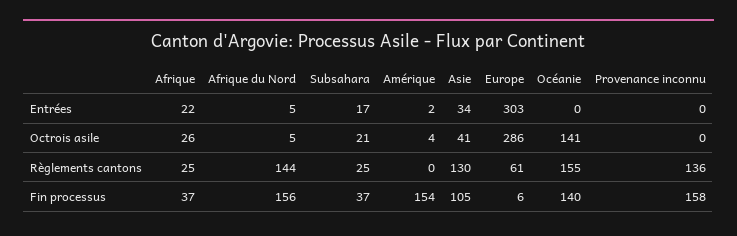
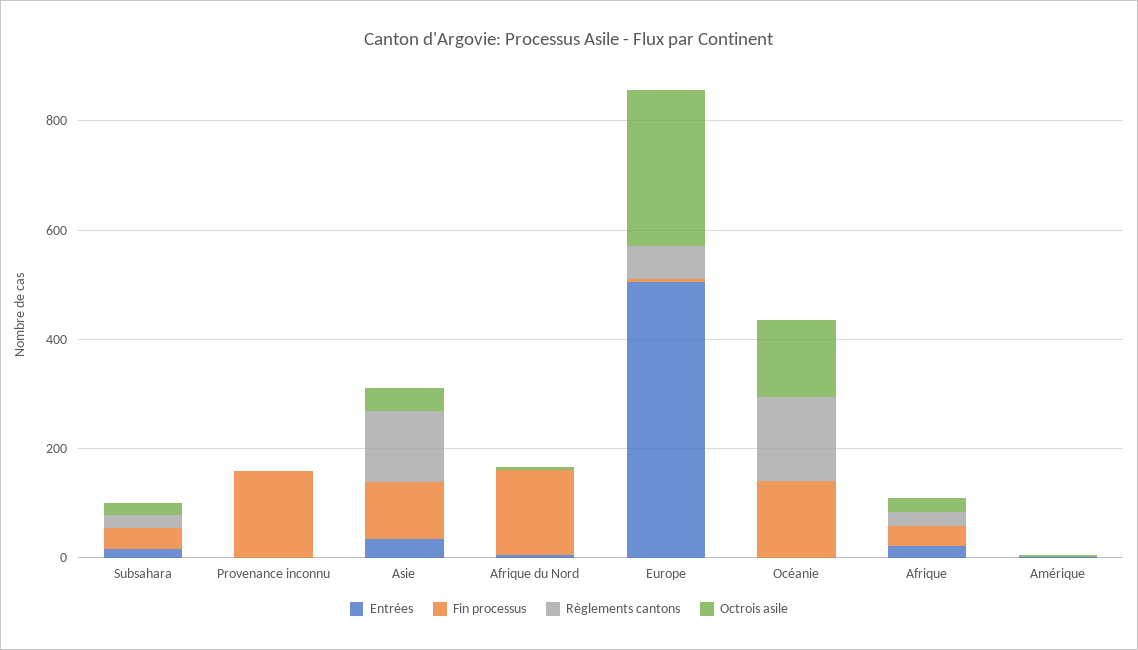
Entrées, Europe: 303 -> 500
Règlements cantons, Afrique du Nord: 144 -> 0
Règlements cantons, Provenance inconnu: 136 -> 0
Fin processus, Amérique: 154 -> 0

